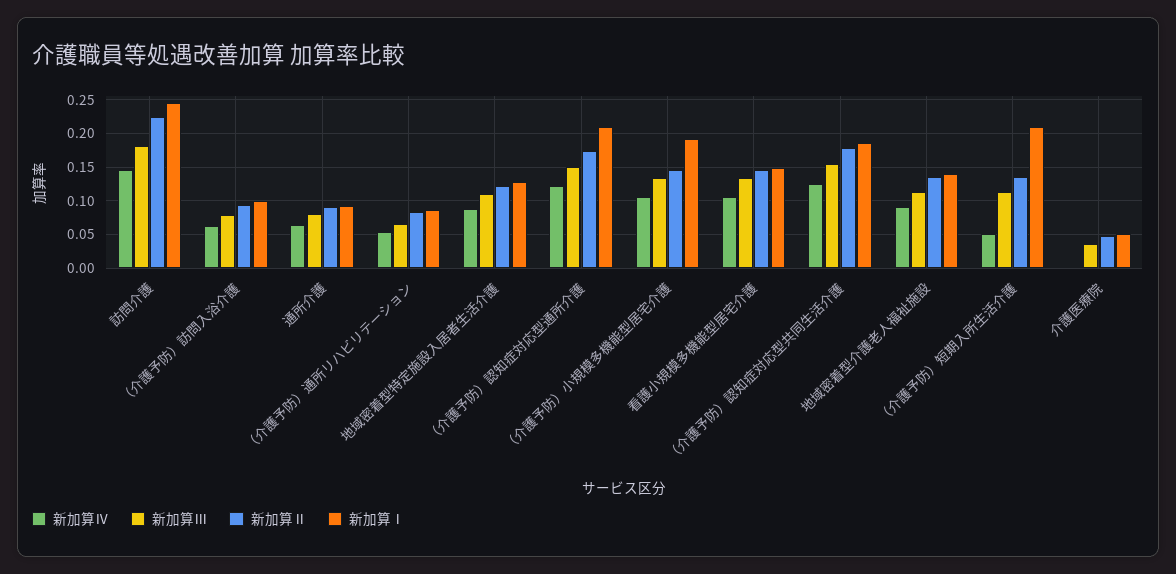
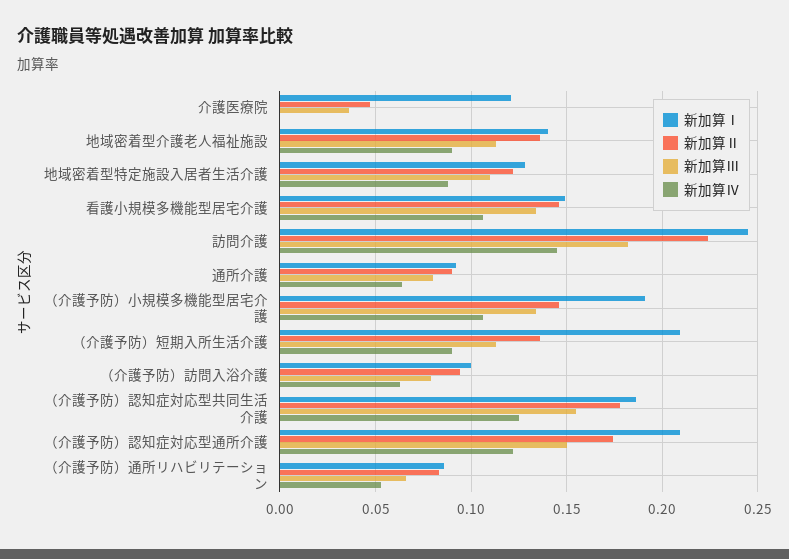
新加算Ⅳ, （介護予防）短期入所生活介護: 0.05 -> 0.09
新加算Ⅰ, 介護医療院: 0.05 -> 0.12

